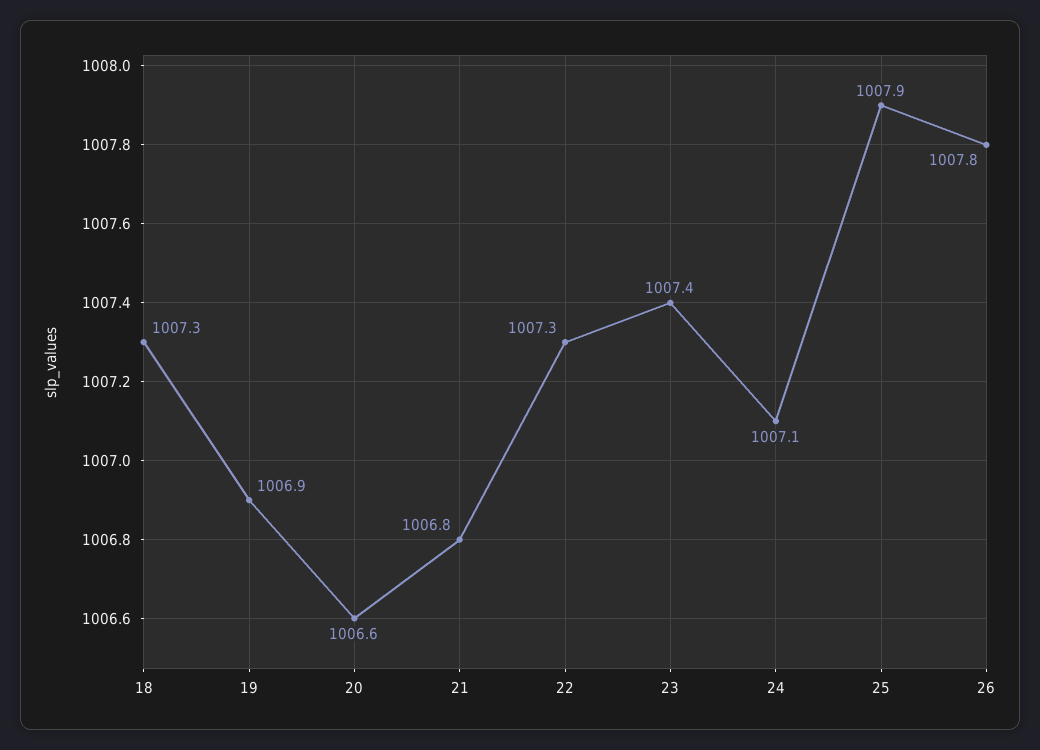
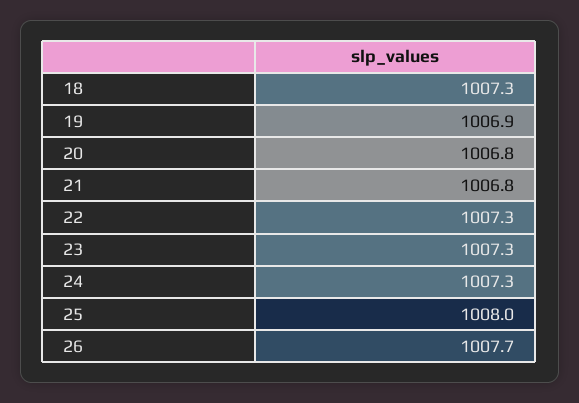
20: 1006.6 -> 1006.8
23: 1007.4 -> 1007.3
24: 1007.1 -> 1007.3
25: 1007.9 -> 1008
26: 1007.8 -> 1007.7

